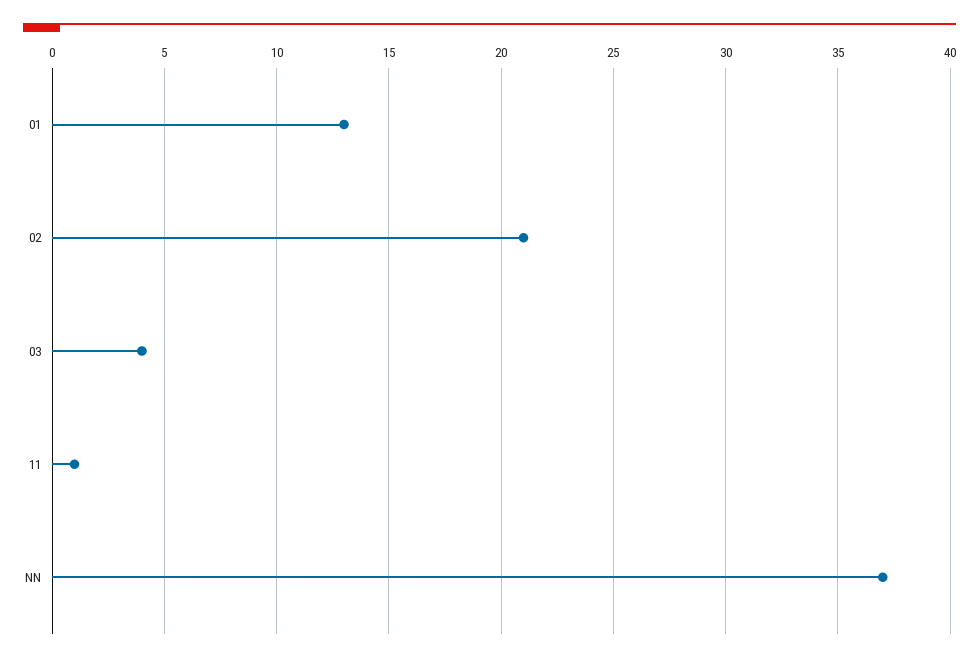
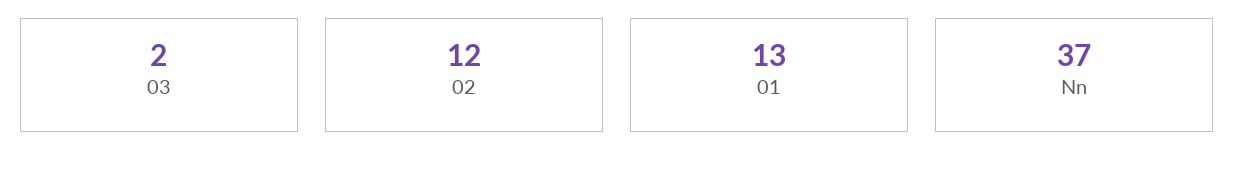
02: 21 -> 12
03: 4 -> 2
11: 1 -> none

